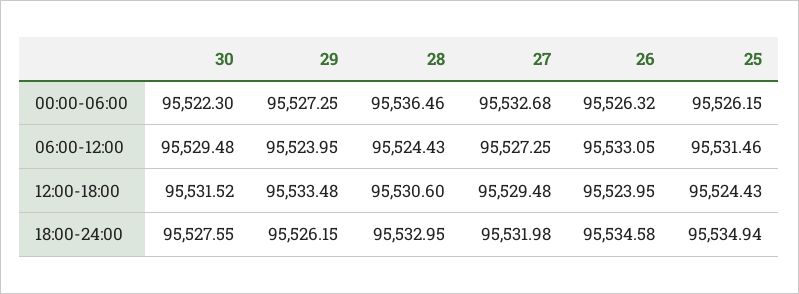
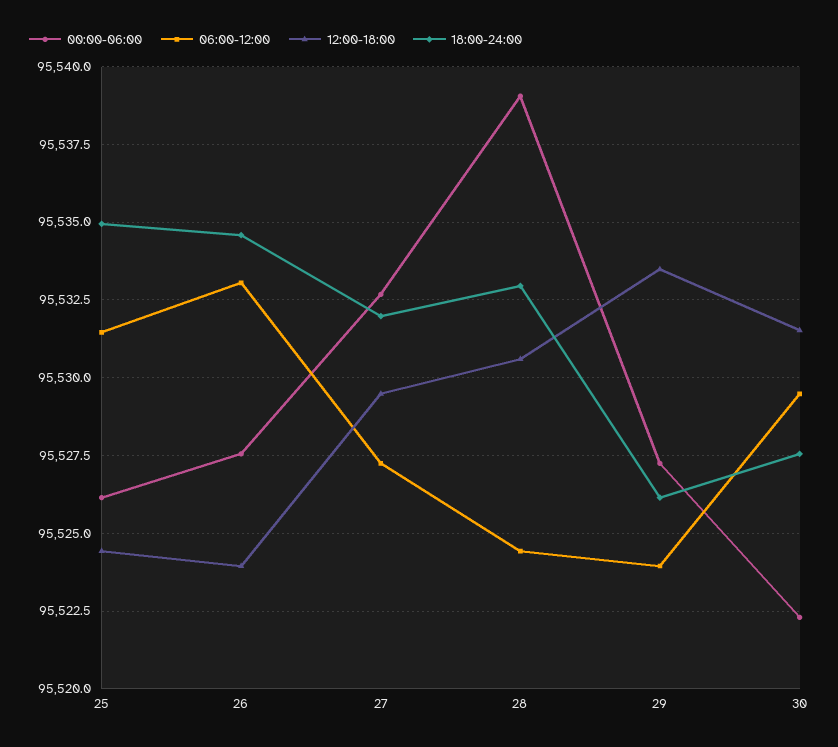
00:00-06:00, 28: 95536.46 -> 95539
00:00-06:00, 26: 95526.32 -> 95527.5

